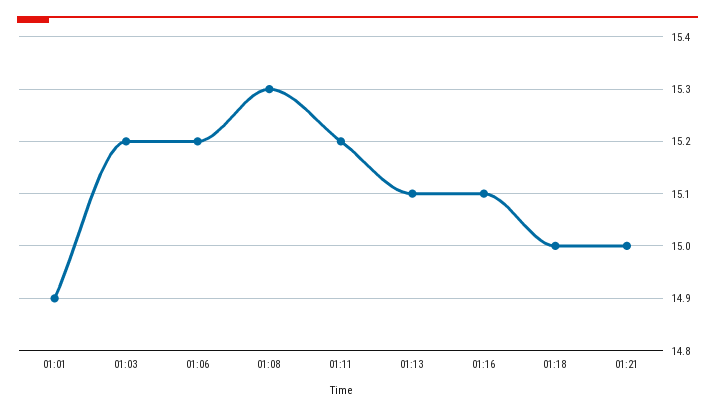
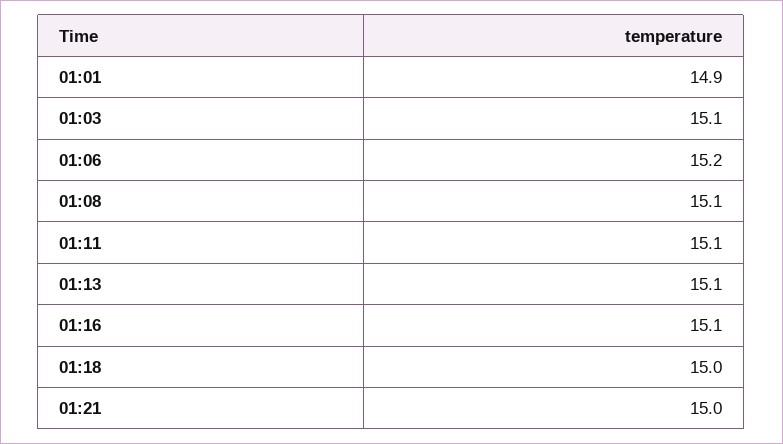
01:03: 15.2 -> 15.1
01:08: 15.3 -> 15.1
01:11: 15.2 -> 15.1

